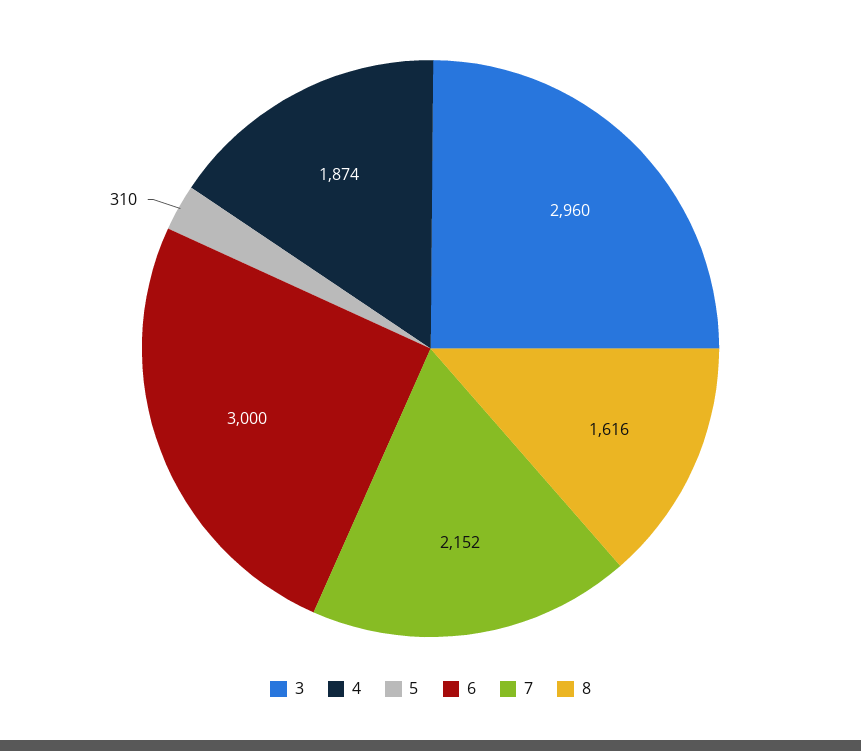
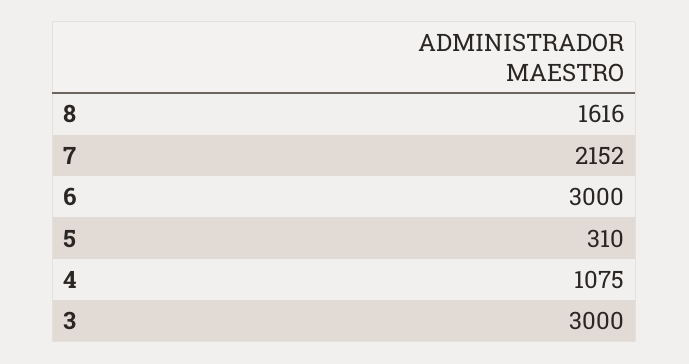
3: 2960 -> 3000
4: 1874 -> 1075

